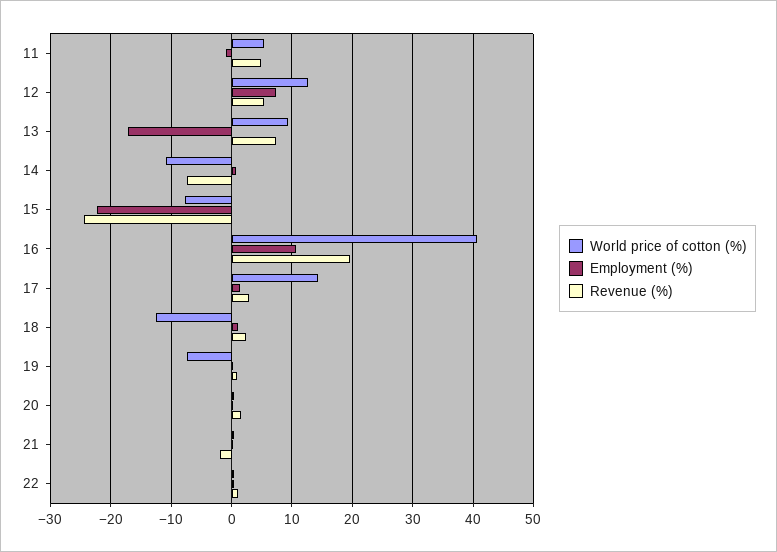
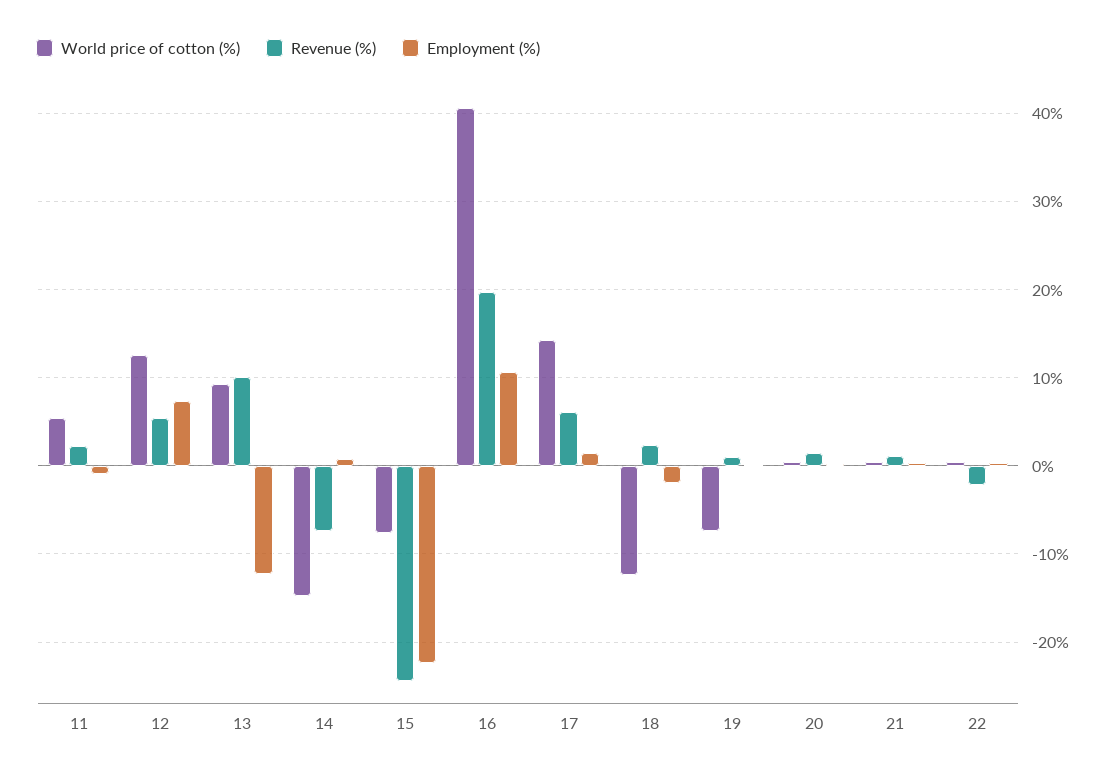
Revenue (%), 11: 5 -> 2
Employment (%), 13: -17 -> -12
Revenue (%), 13: 7 -> 10
World price of cotton (%), 14: -11 -> -15
Revenue (%), 17: 3 -> 6
Employment (%), 18: 1 -> -2
Revenue (%), 21: -2 -> 1
Revenue (%), 22: 1 -> -2

